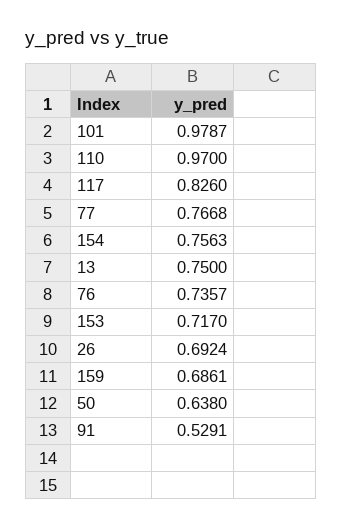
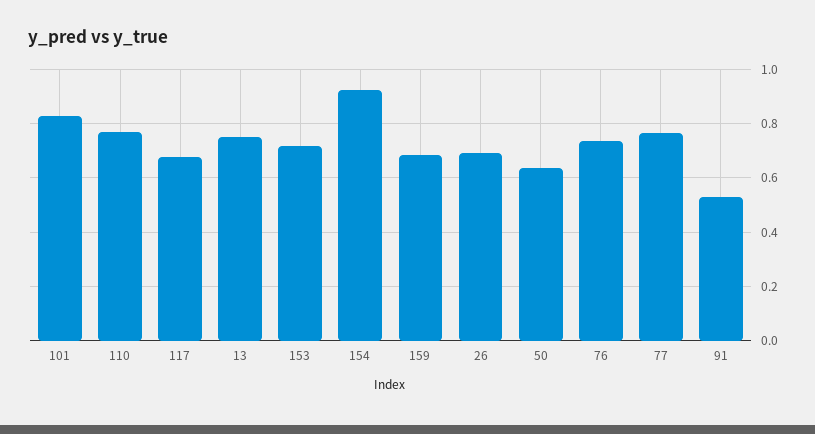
101: 0.9787 -> 0.825
110: 0.97 -> 0.775
117: 0.826 -> 0.675
154: 0.7563 -> 0.925

